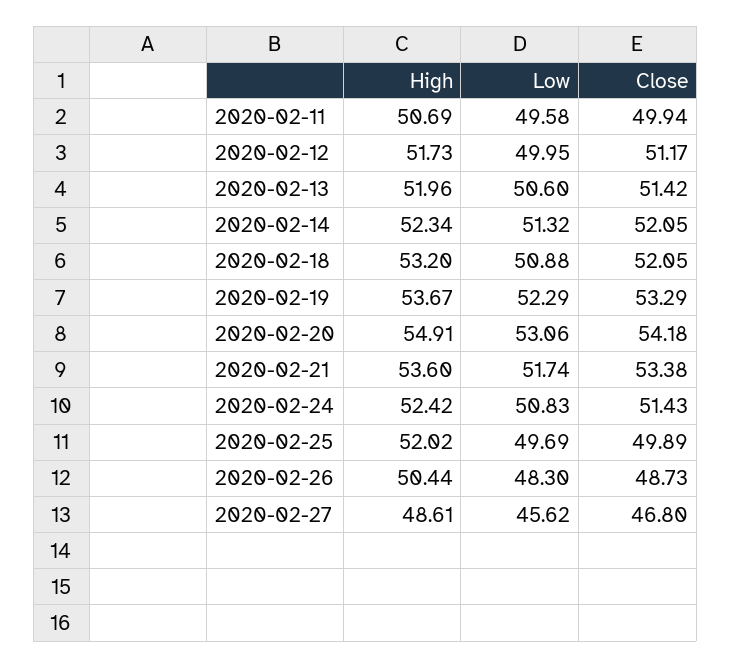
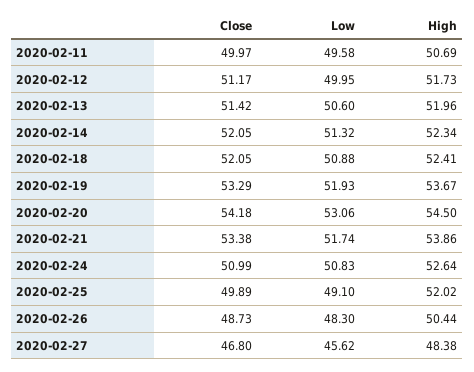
Close, 2020-02-11: 49.94 -> 49.97
High, 2020-02-18: 53.2 -> 52.41
Low, 2020-02-19: 52.29 -> 51.93
High, 2020-02-20: 54.91 -> 54.5
High, 2020-02-21: 53.6 -> 53.86
High, 2020-02-24: 52.42 -> 52.64
Close, 2020-02-24: 51.43 -> 50.99
Low, 2020-02-25: 49.69 -> 49.1
High, 2020-02-27: 48.61 -> 48.38

